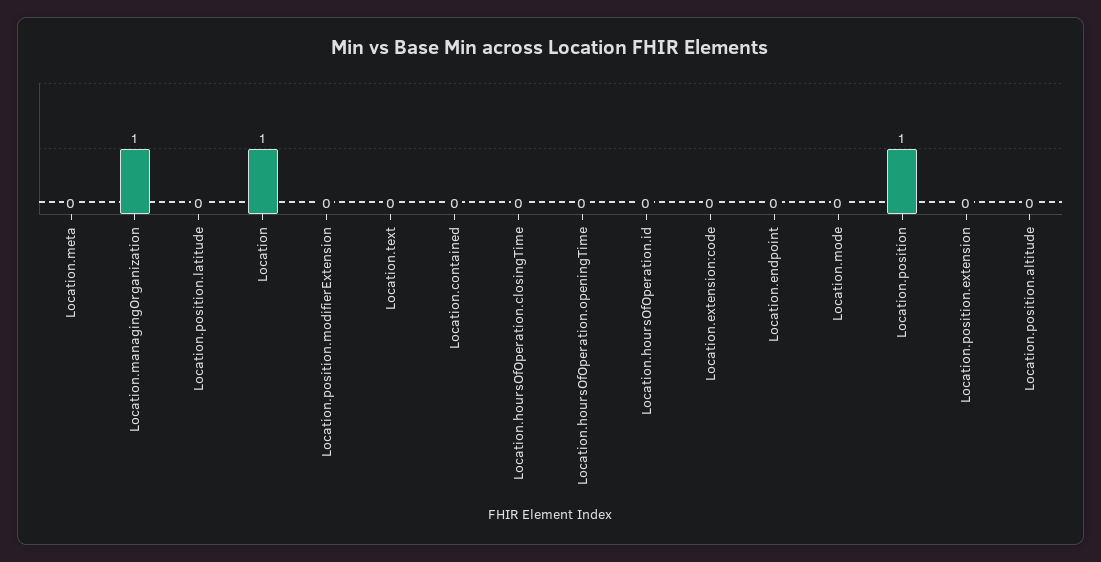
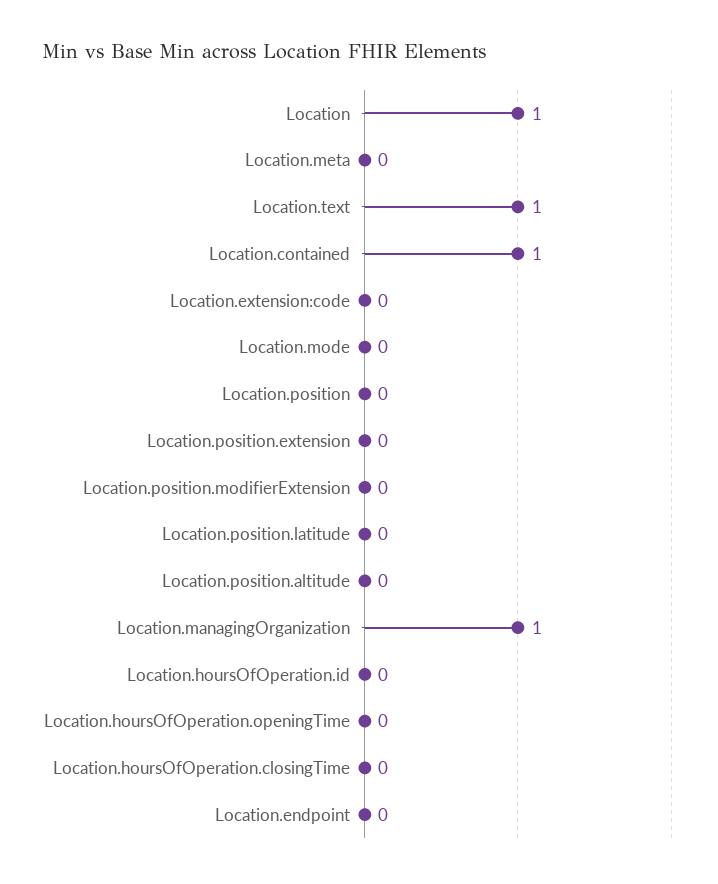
Location.text: 0 -> 1
Location.contained: 0 -> 1
Location.position: 1 -> 0

